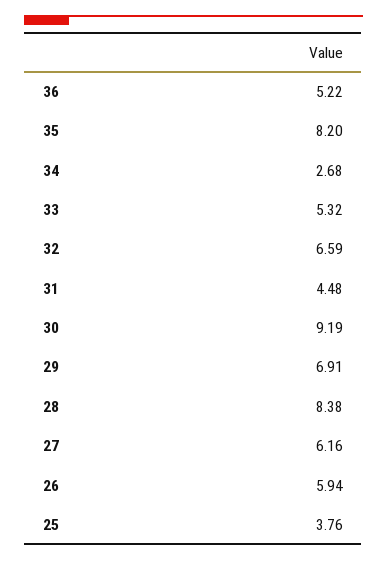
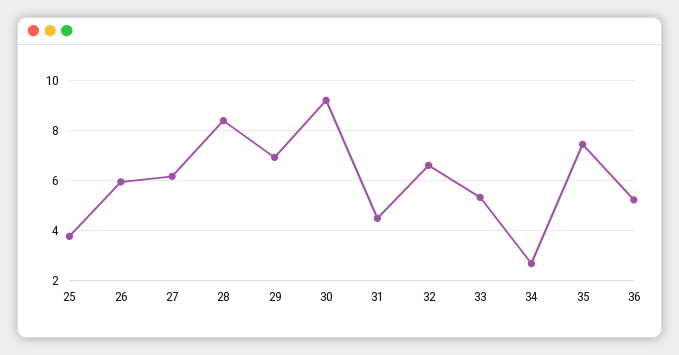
35: 8.2 -> 7.5

